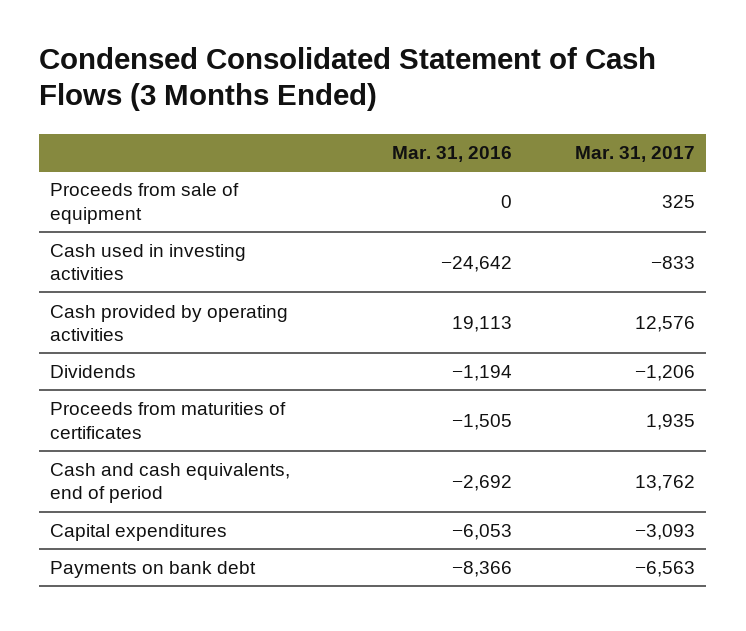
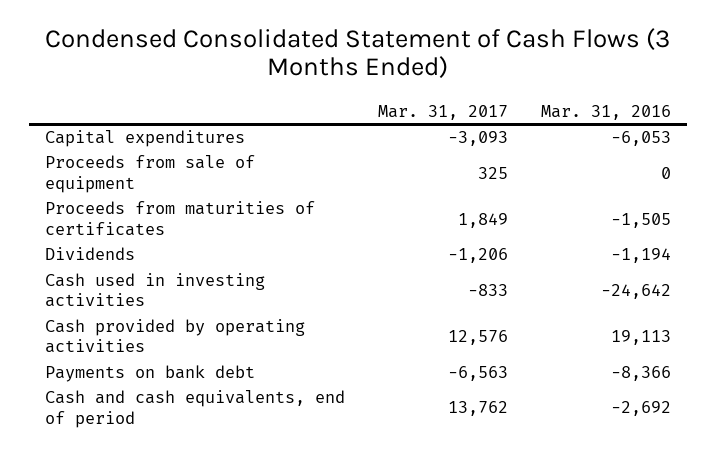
Mar. 31, 2017, Proceeds from maturities of certificates: 1935 -> 1849

